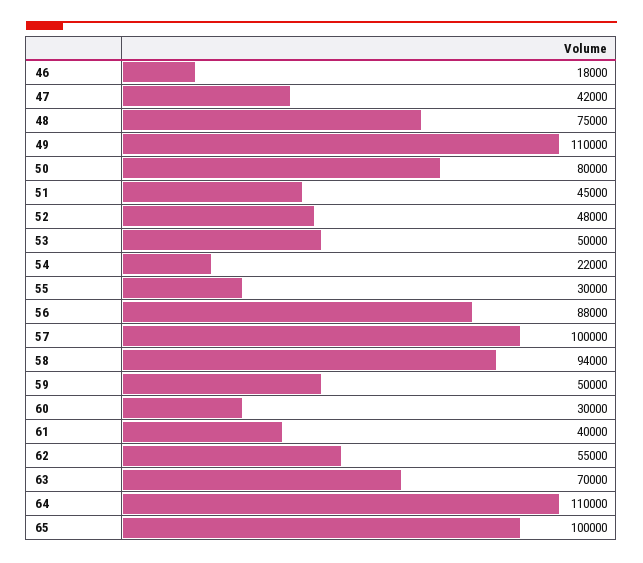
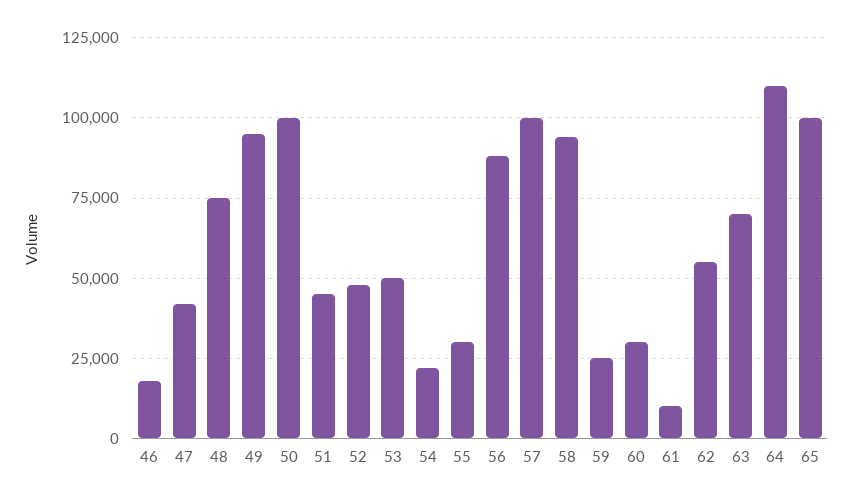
49: 110000 -> 95000
50: 80000 -> 100000
59: 50000 -> 25000
61: 40000 -> 10000

